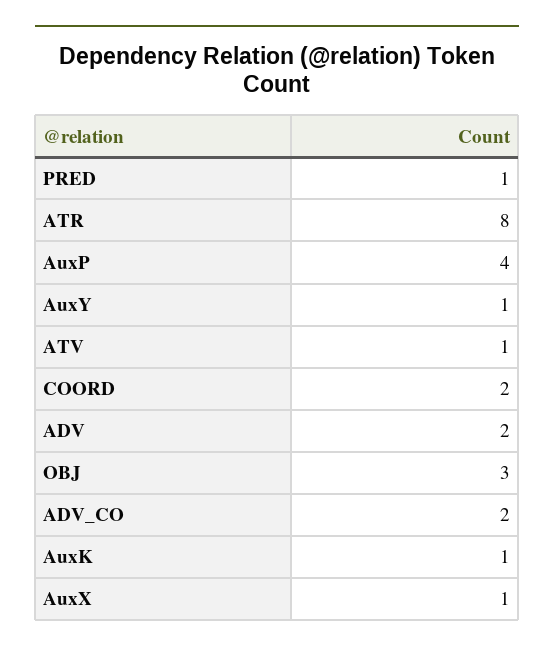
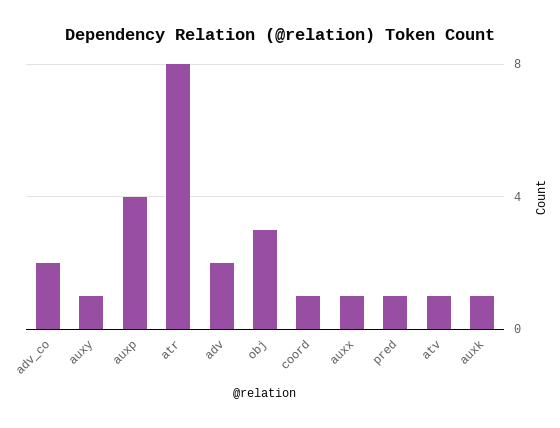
COORD: 2 -> 1

